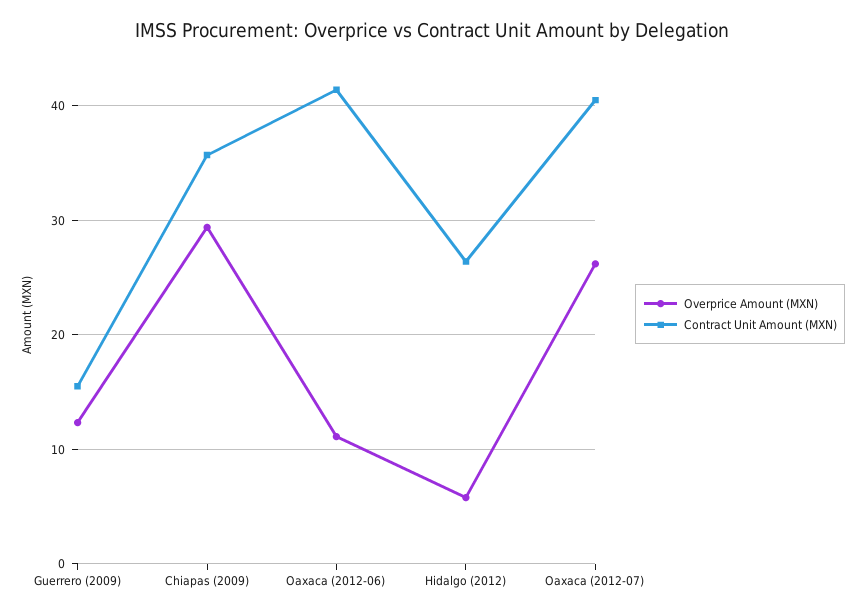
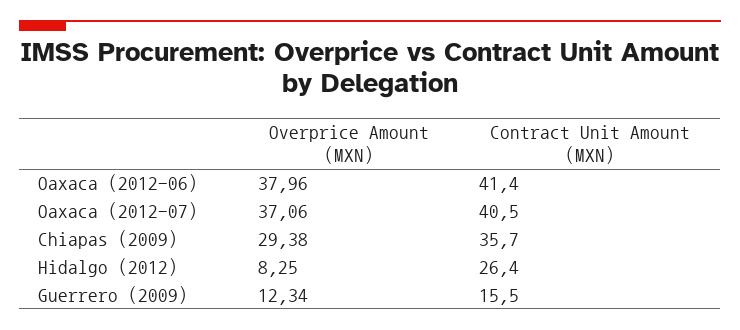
Overprice Amount (MXN), Oaxaca (2012-06): 11 -> 37.96
Overprice Amount (MXN), Hidalgo (2012): 6 -> 8.25
Overprice Amount (MXN), Oaxaca (2012-07): 26 -> 37.06

